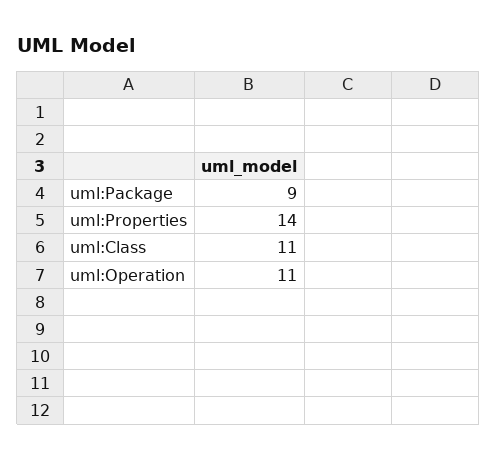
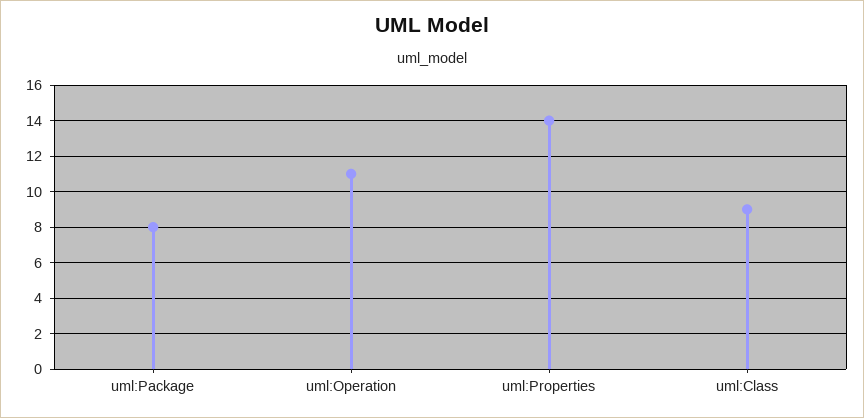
uml:Package: 9 -> 8
uml:Class: 11 -> 9

